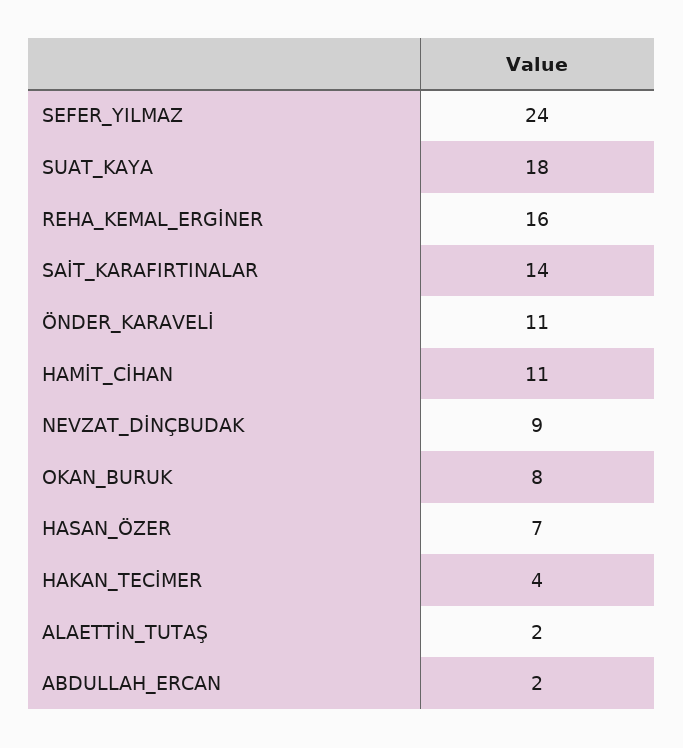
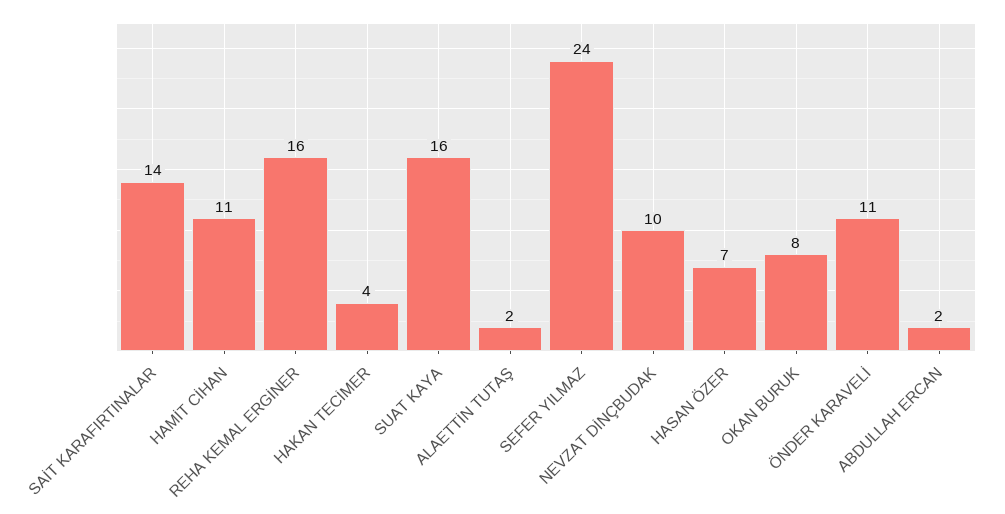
SUAT_KAYA: 18 -> 16
NEVZAT_DİNÇBUDAK: 9 -> 10

